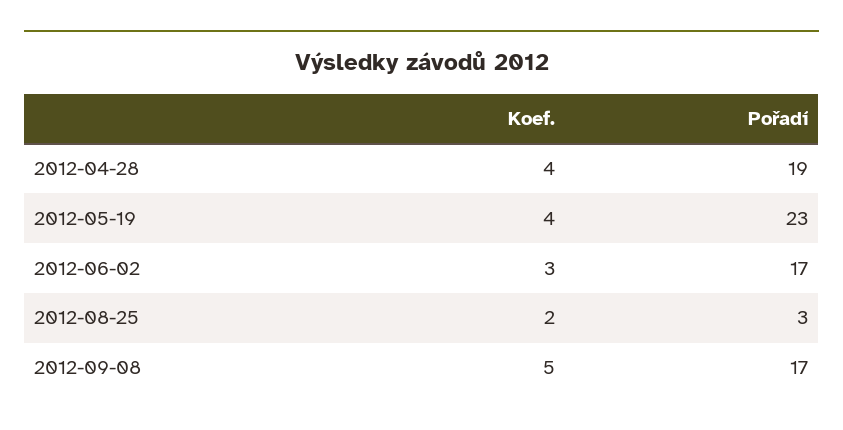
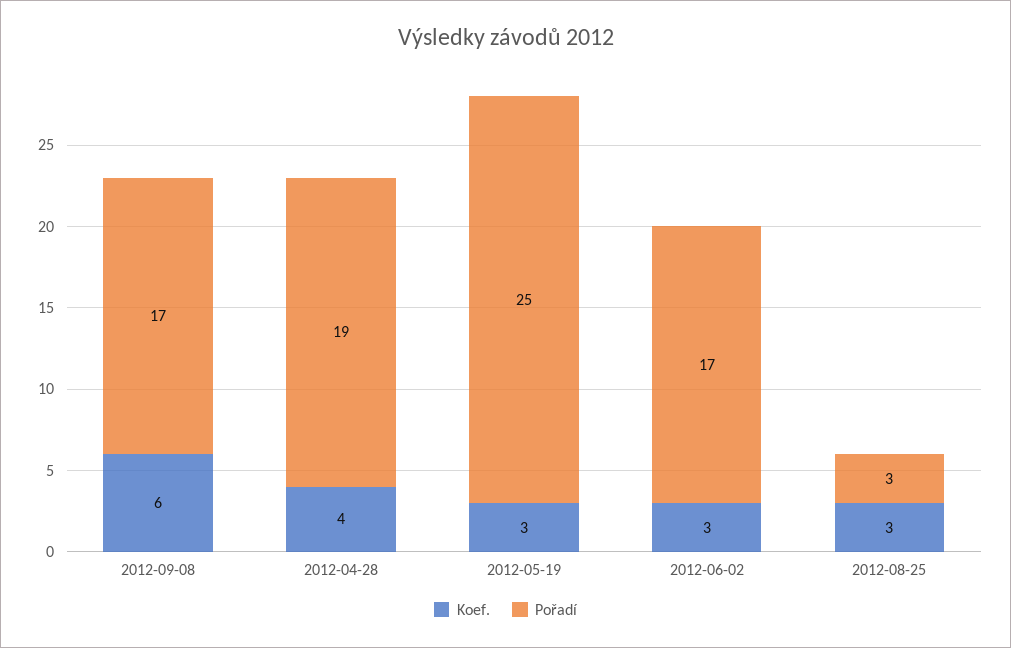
Koef., 2012-05-19: 4 -> 3
Pořadí, 2012-05-19: 23 -> 25
Koef., 2012-08-25: 2 -> 3
Koef., 2012-09-08: 5 -> 6

